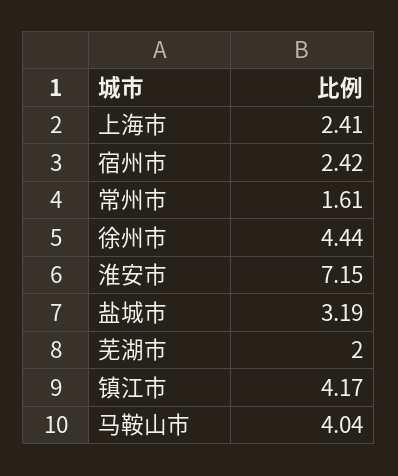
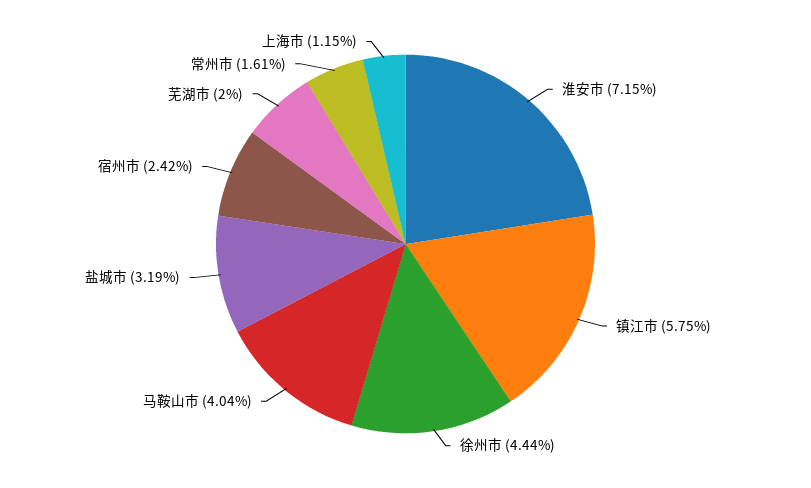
上海市: 2.41 -> 1.15
镇江市: 4.17 -> 5.75

